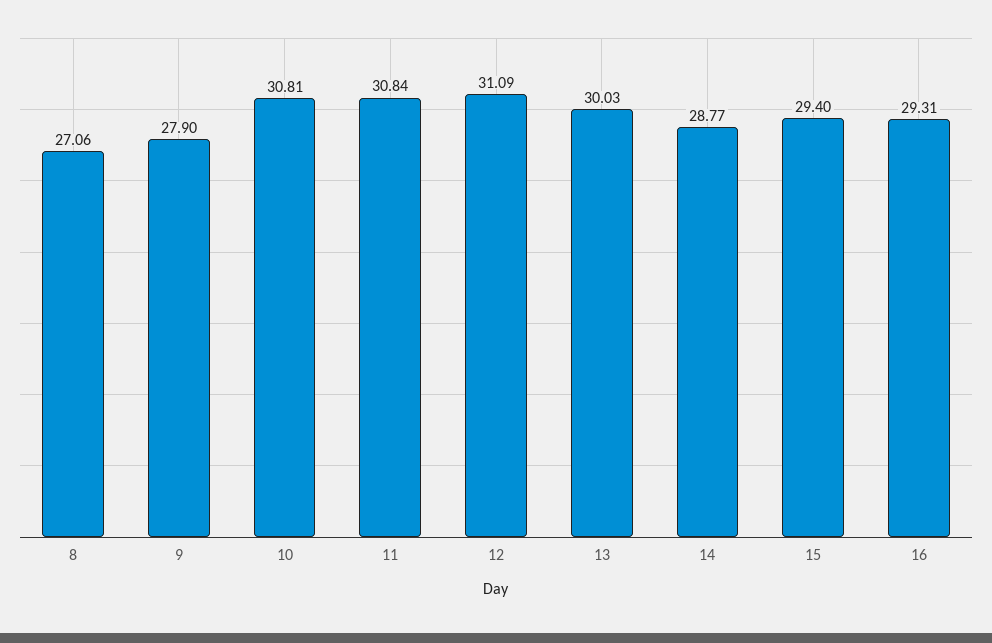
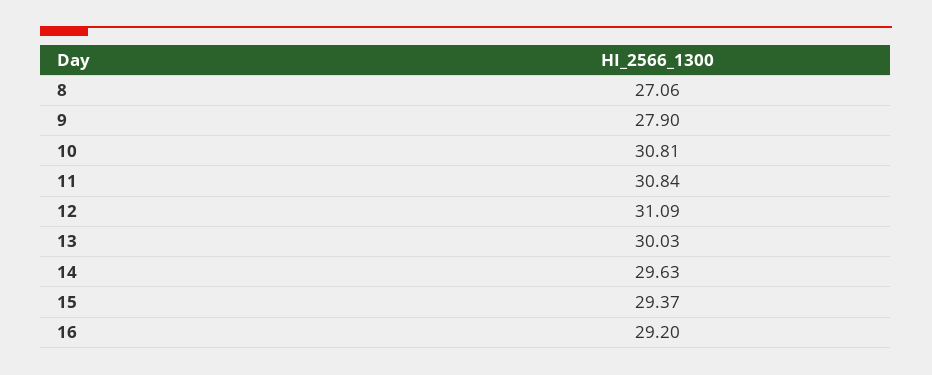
14: 28.77 -> 29.63
15: 29.4 -> 29.37
16: 29.31 -> 29.2

